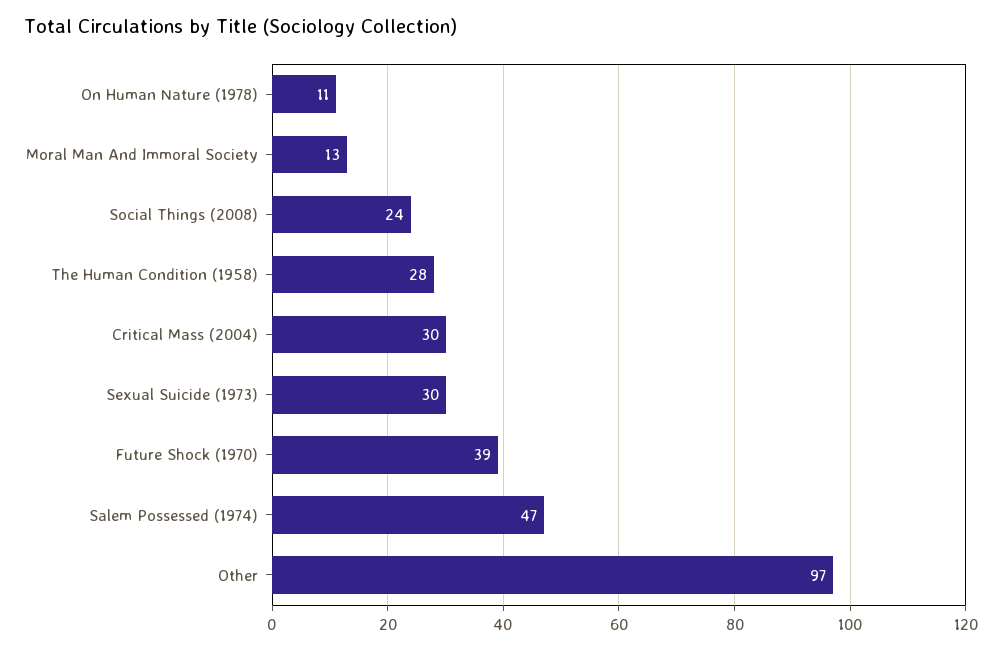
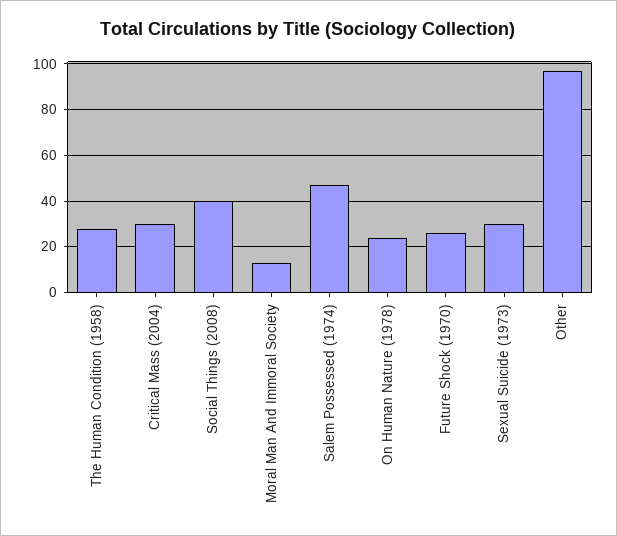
On Human Nature (1978): 11 -> 25
Social Things (2008): 24 -> 40
Future Shock (1970): 39 -> 25

